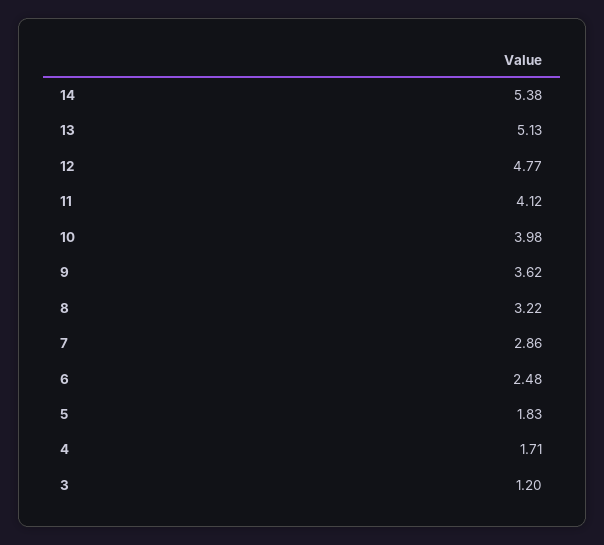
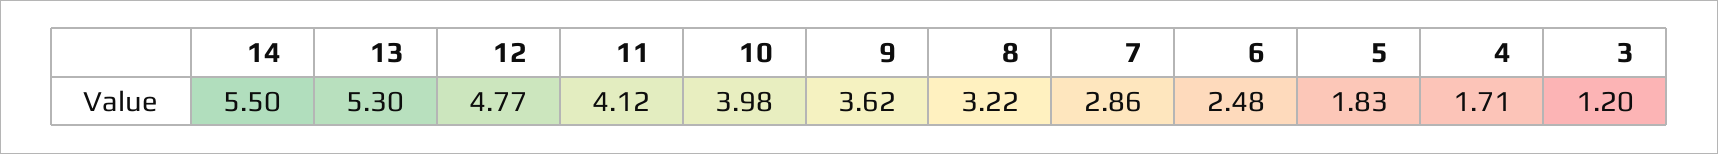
14: 5.38 -> 5.5
13: 5.13 -> 5.3

